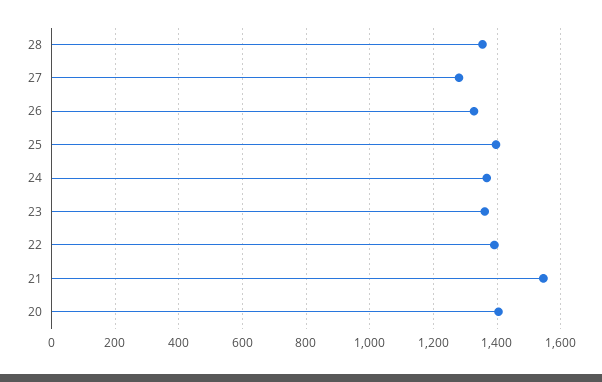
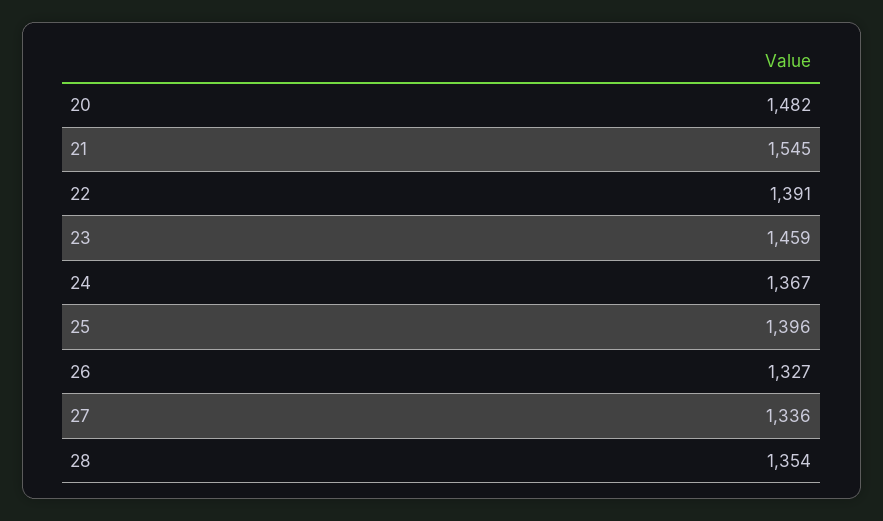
27: 1280 -> 1336
23: 1360 -> 1459
20: 1400 -> 1482

